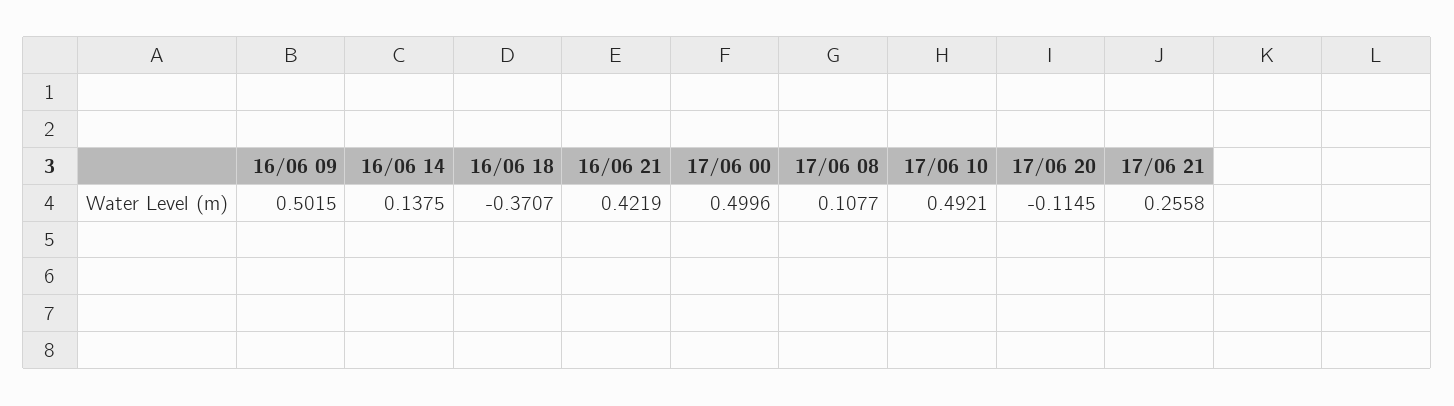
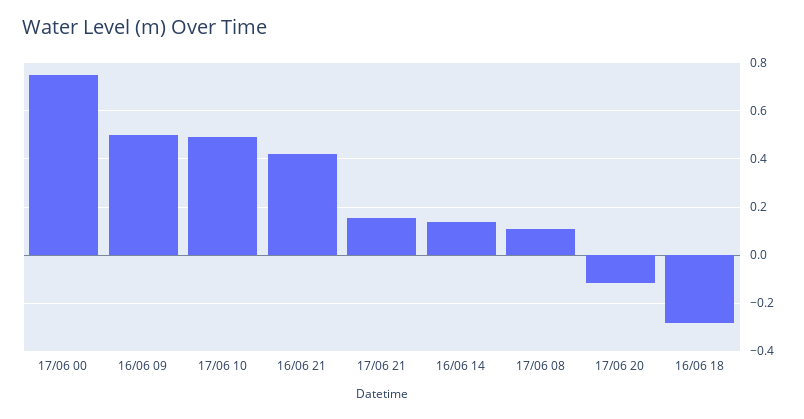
16/06 18: -0.3707 -> -0.275
17/06 00: 0.4996 -> 0.75
17/06 21: 0.2558 -> 0.15

